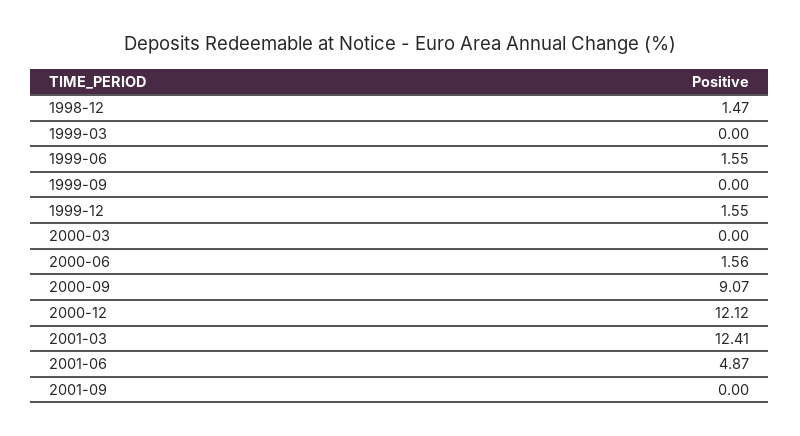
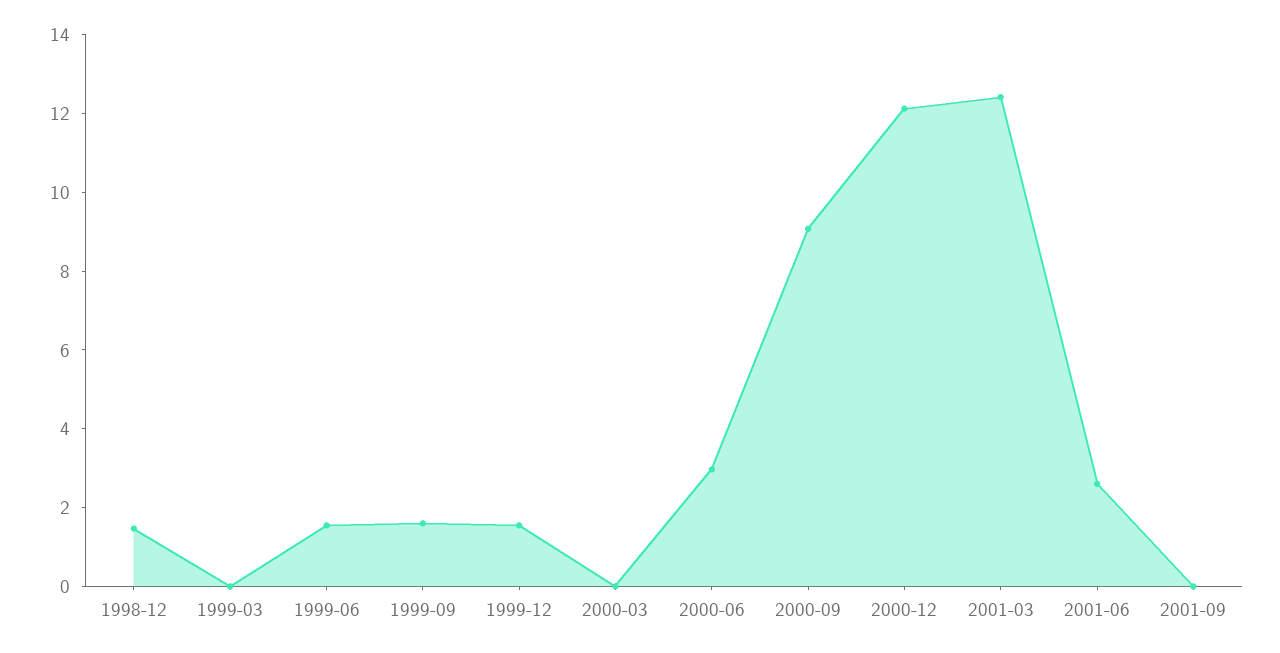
1999-09: 0 -> 1.5
2000-06: 1.56 -> 3
2001-06: 4.87 -> 2.5

